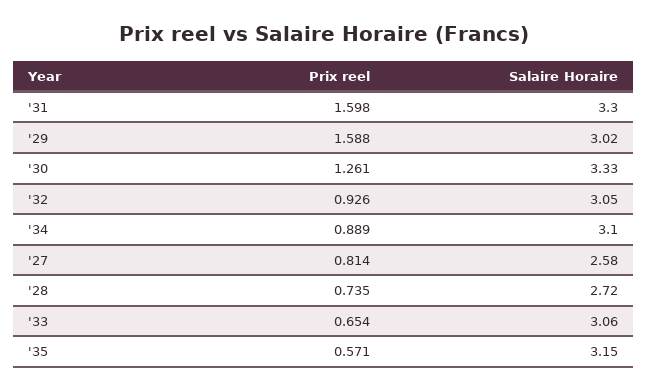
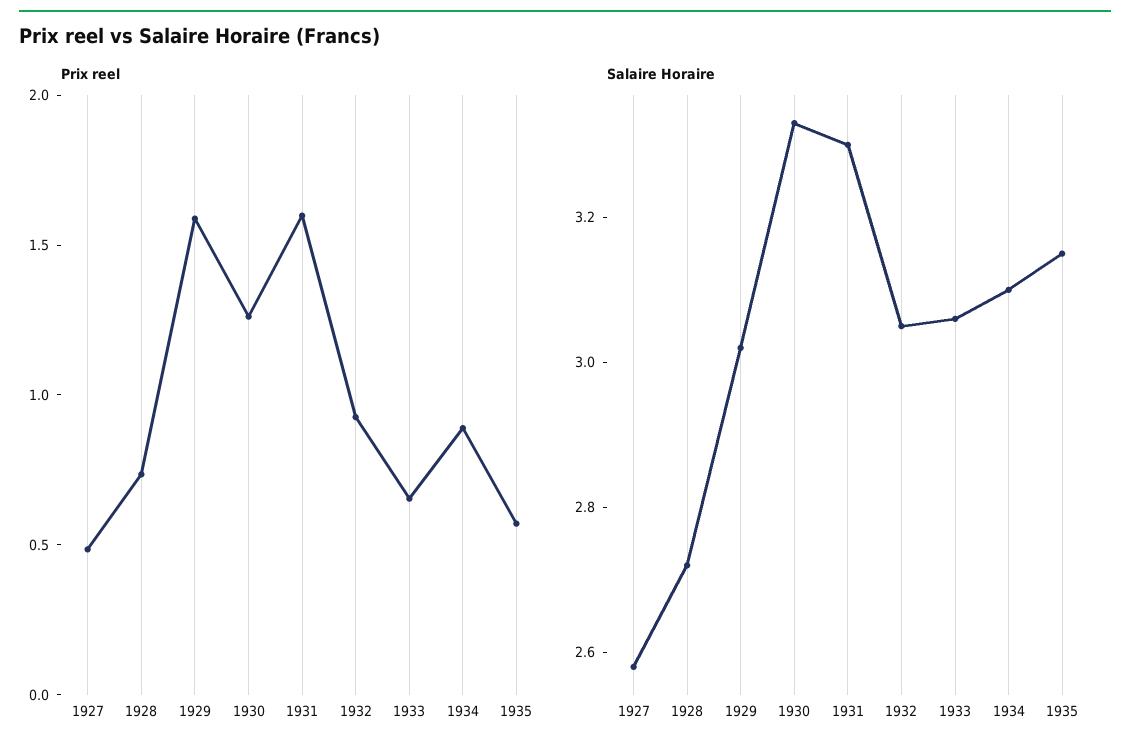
Prix reel, '27: 0.814 -> 0.5

